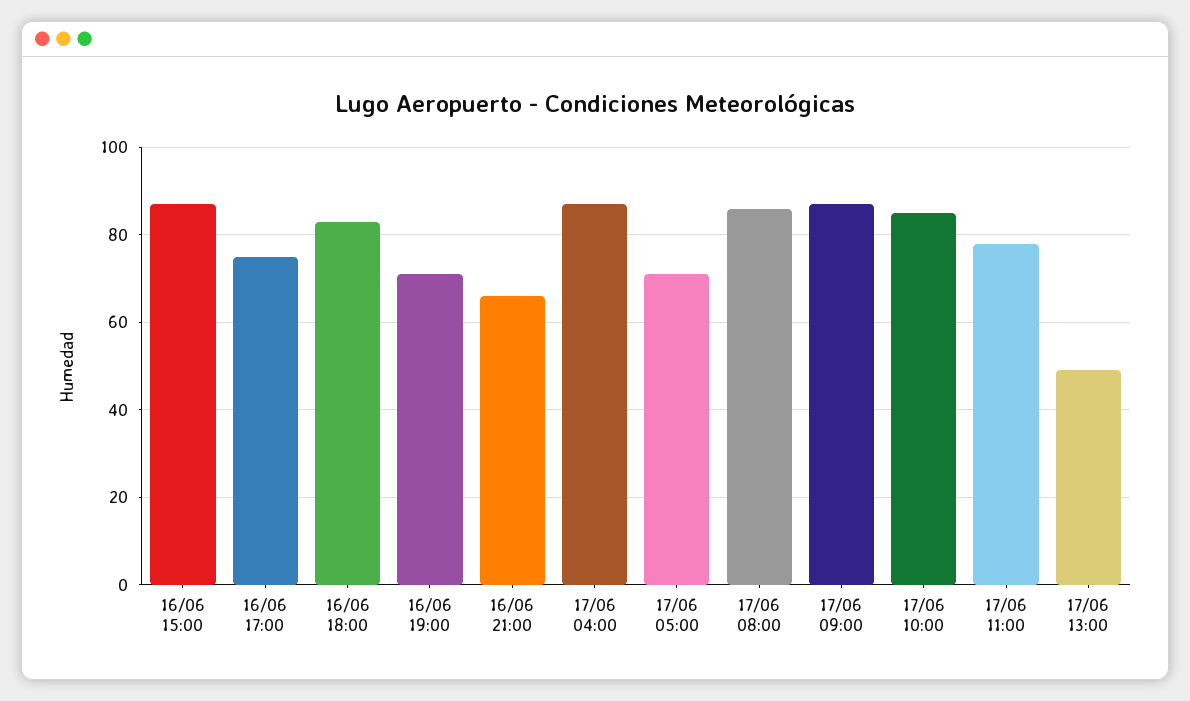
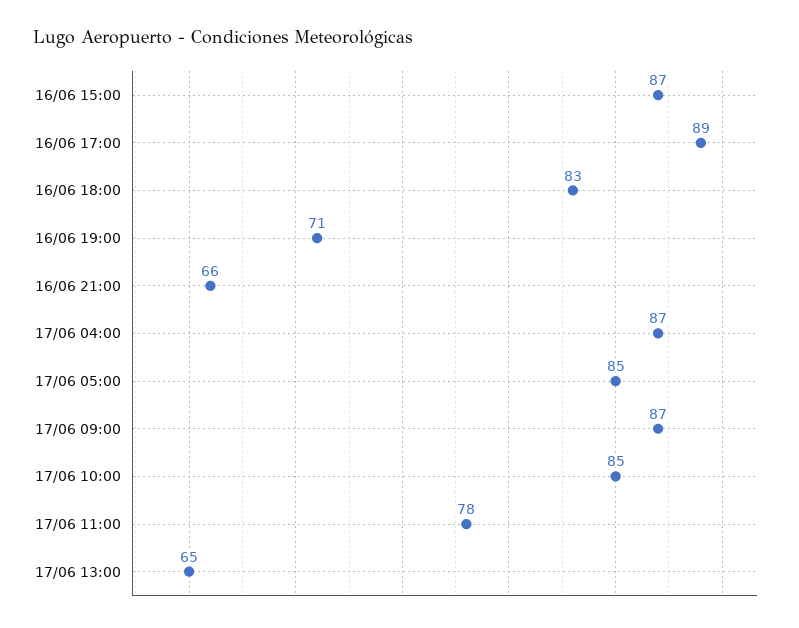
16/06 17:00: 75 -> 89
17/06 05:00: 70 -> 85
17/06 08:00: 85 -> none
17/06 13:00: 50 -> 65

